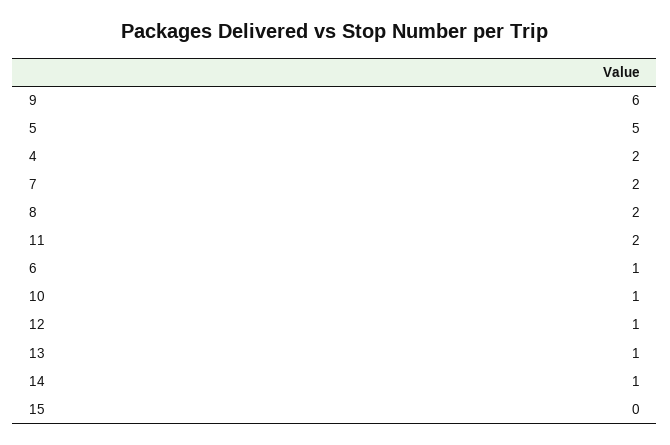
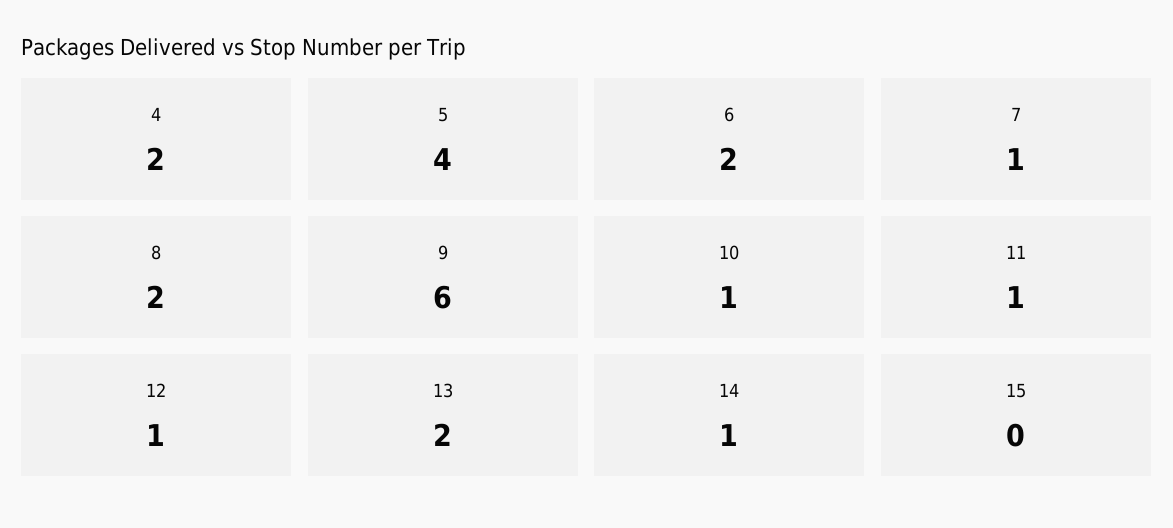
5: 5 -> 4
7: 2 -> 1
11: 2 -> 1
6: 1 -> 2
13: 1 -> 2

